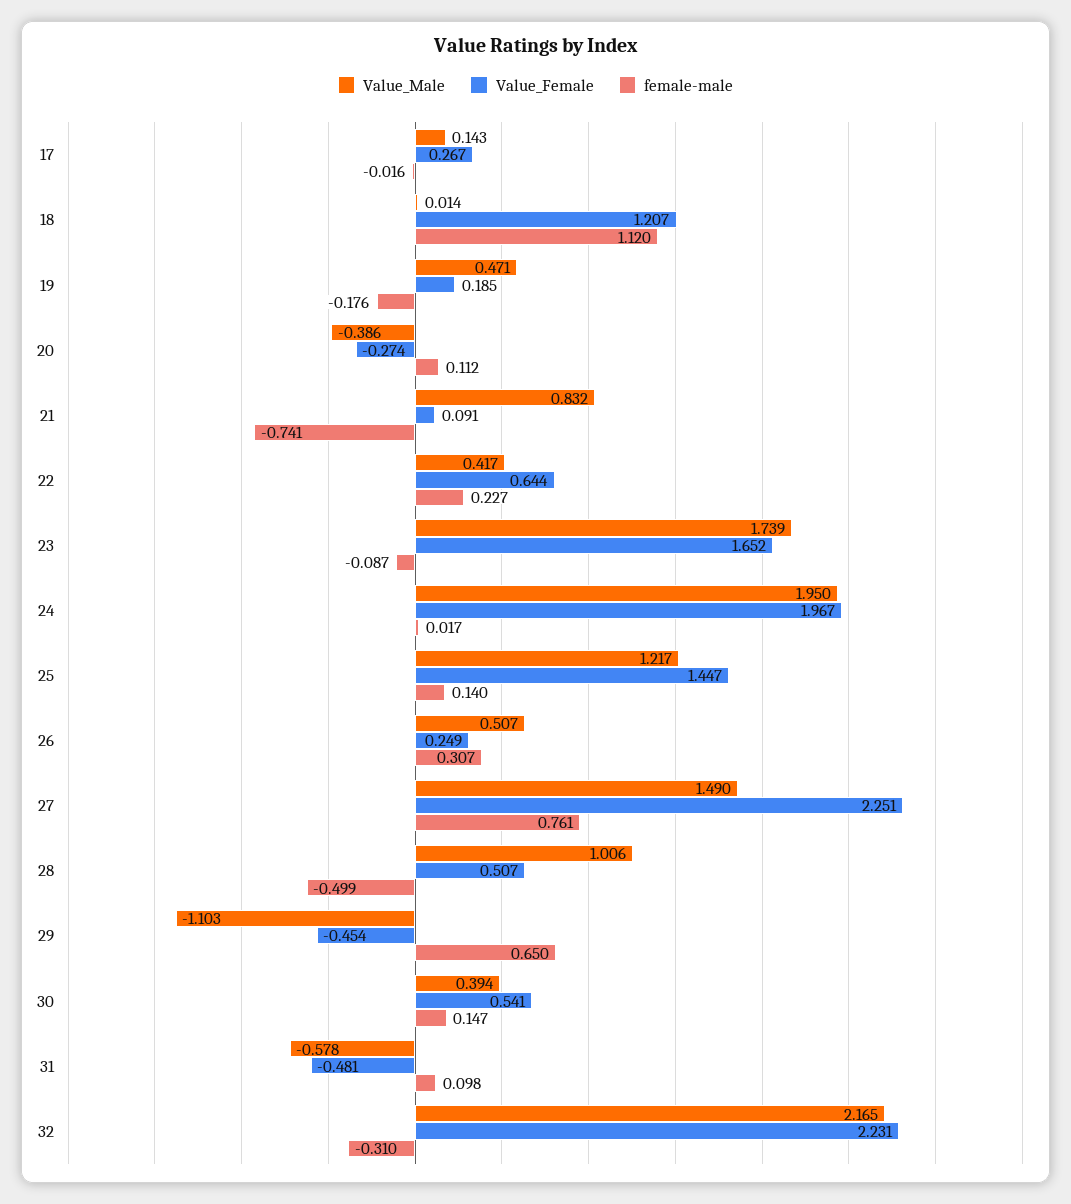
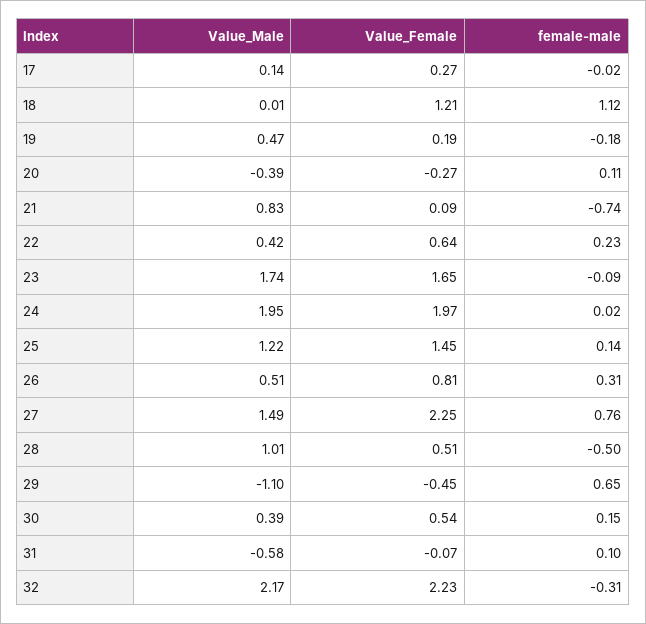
Value_Female, 26: 0.249 -> 0.81
Value_Female, 31: -0.481 -> -0.07

